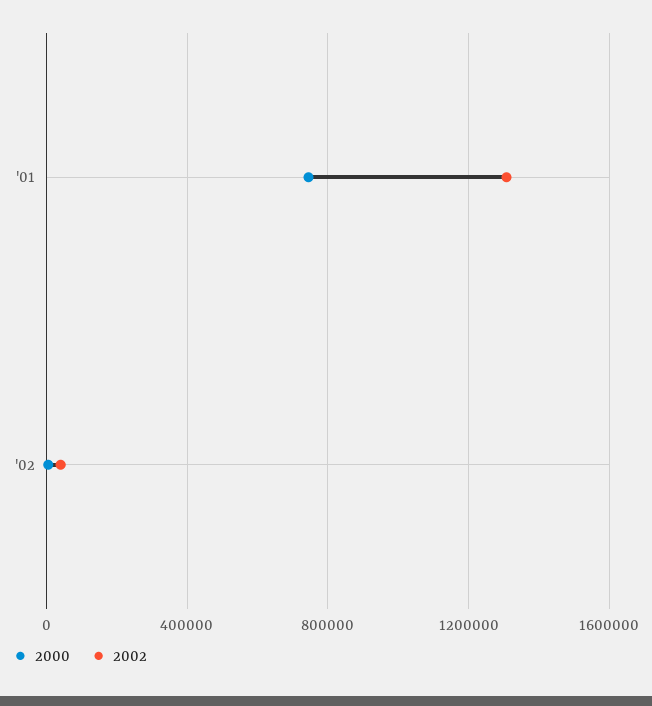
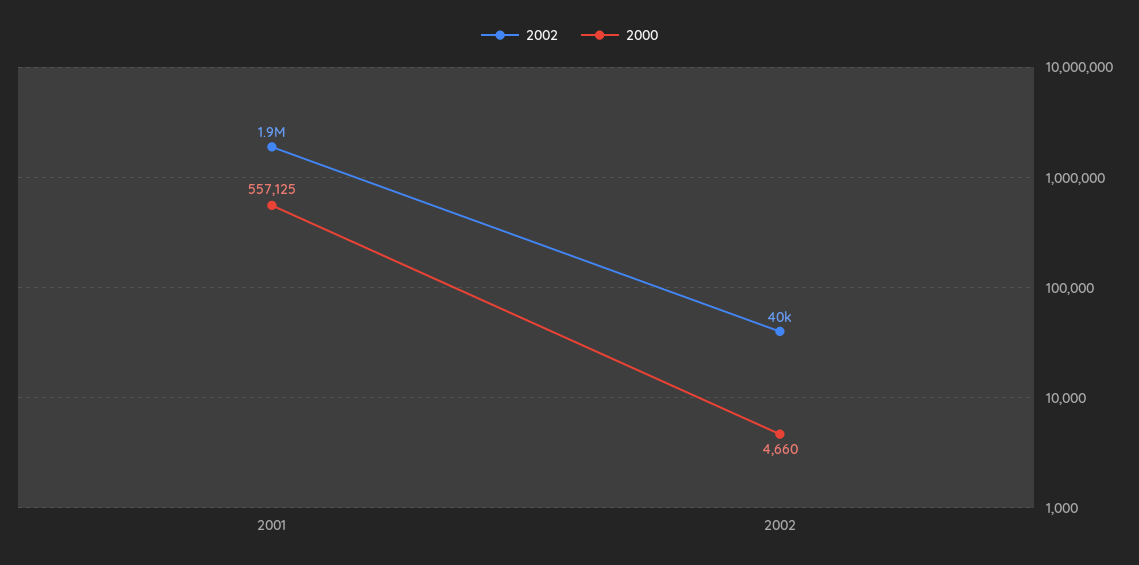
2000, '01: 750000 -> 557125
2002, '01: 1300000 -> 1900000

